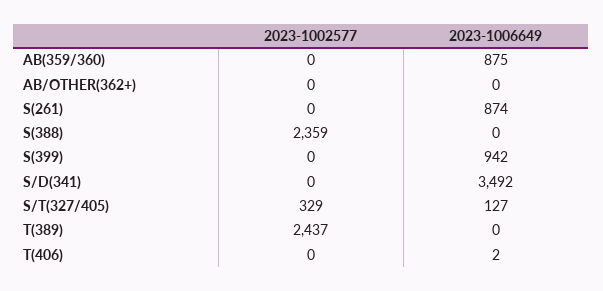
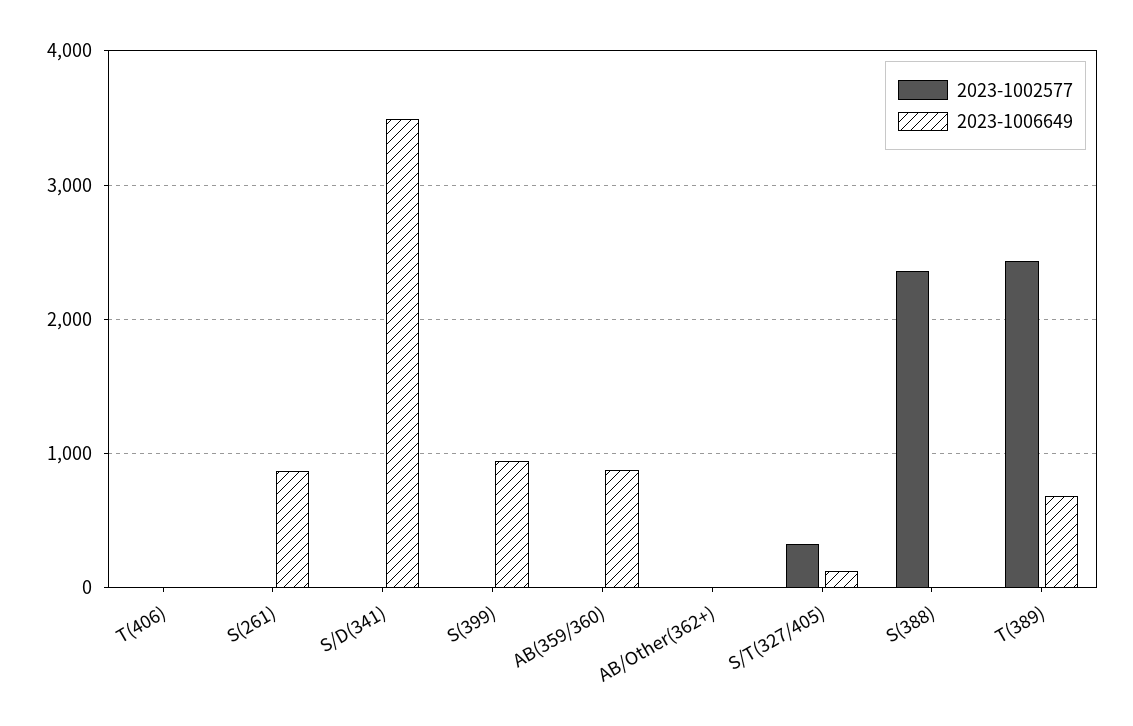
2023-1006649, T(389): 0 -> 700

